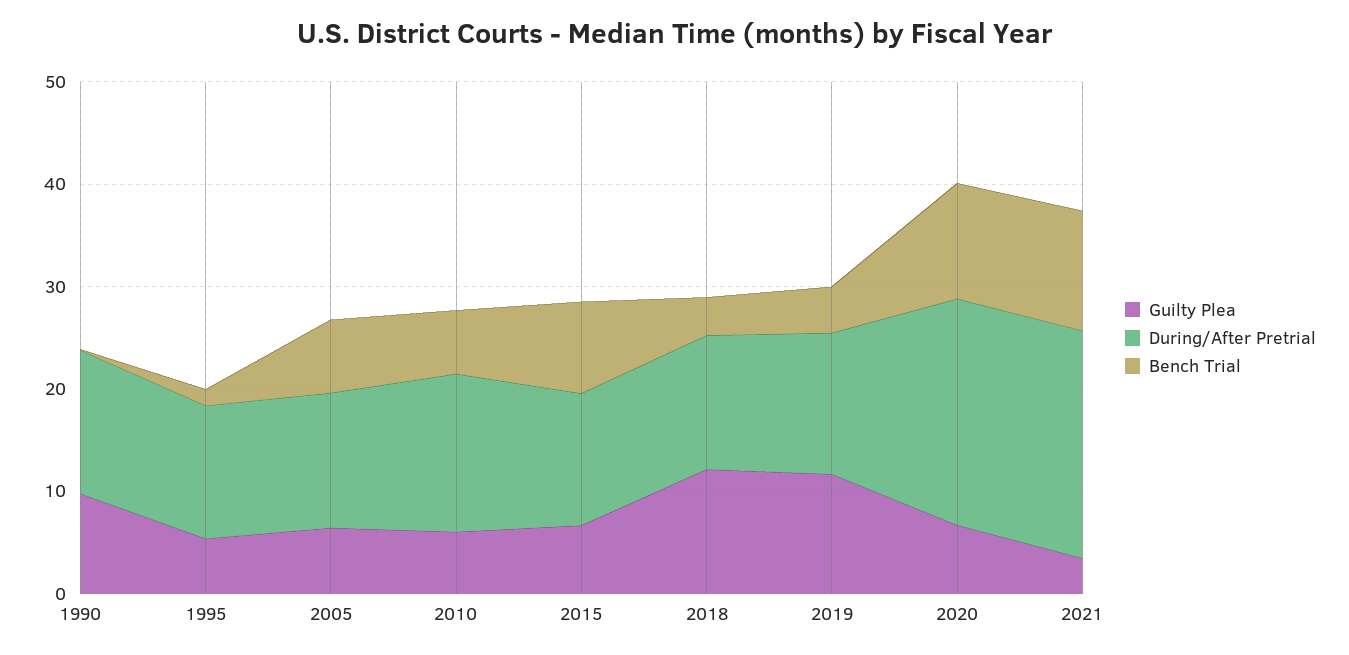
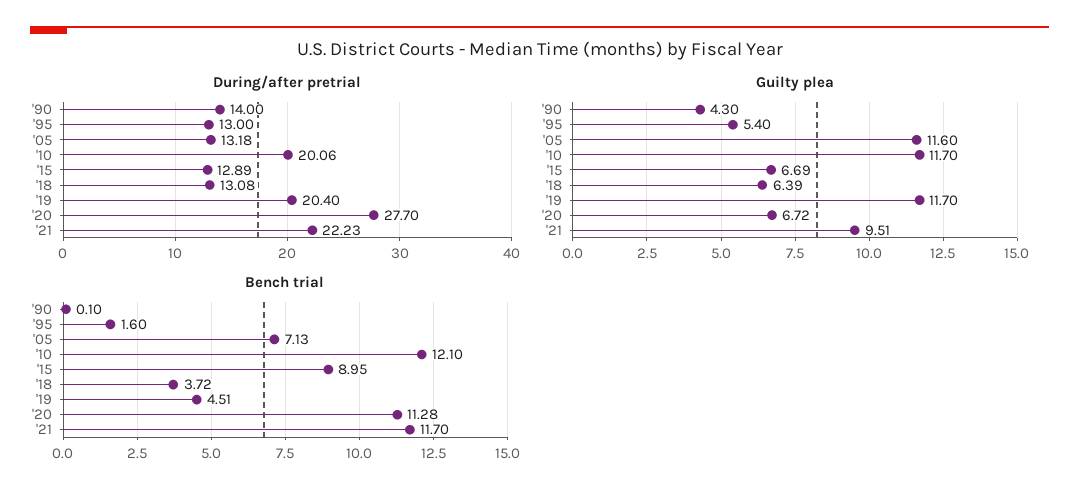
Guilty Plea, 1990: 10 -> 4.3
Guilty Plea, 2005: 6 -> 11.6
Guilty Plea, 2010: 6 -> 11.7
During/After Pretrial, 2010: 16 -> 20.06
Bench Trial, 2010: 6 -> 12.1
Guilty Plea, 2018: 12 -> 6.39
During/After Pretrial, 2019: 14 -> 20.4
During/After Pretrial, 2020: 22 -> 27.7
Guilty Plea, 2021: 4 -> 9.51

